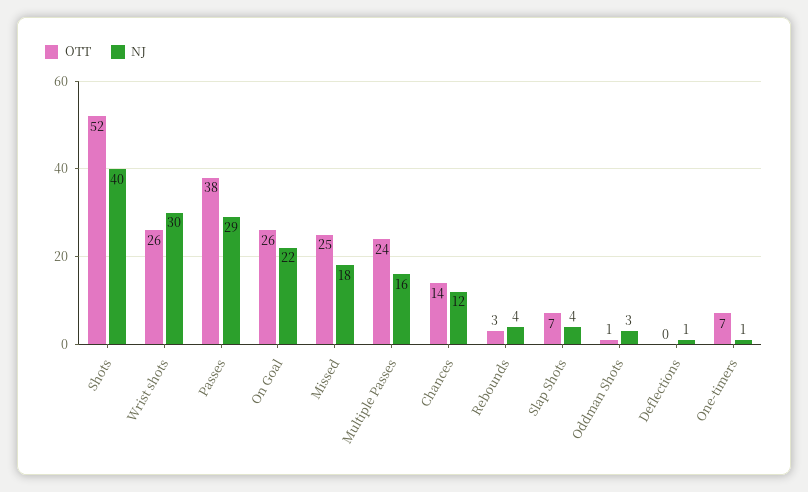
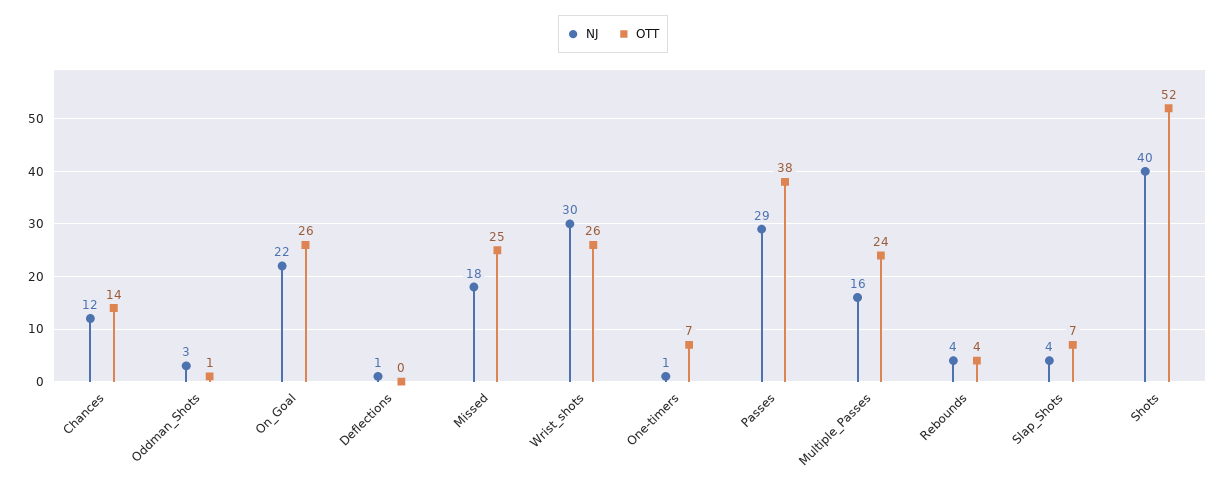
OTT, Rebounds: 3 -> 4

